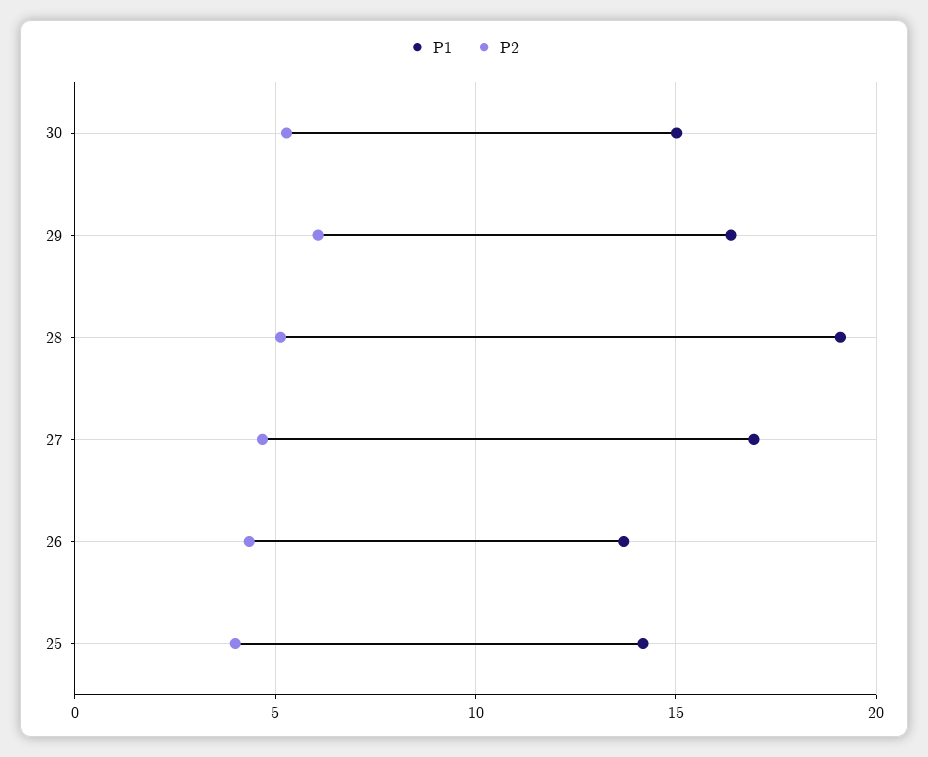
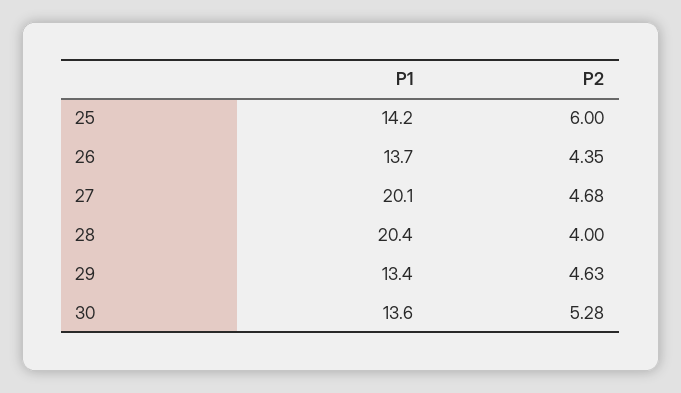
P1, 30: 15 -> 13.6
P1, 29: 16.5 -> 13.4
P2, 29: 6 -> 4.63
P1, 28: 19 -> 20.4
P2, 28: 5 -> 4
P1, 27: 17 -> 20.1
P2, 25: 4 -> 6

